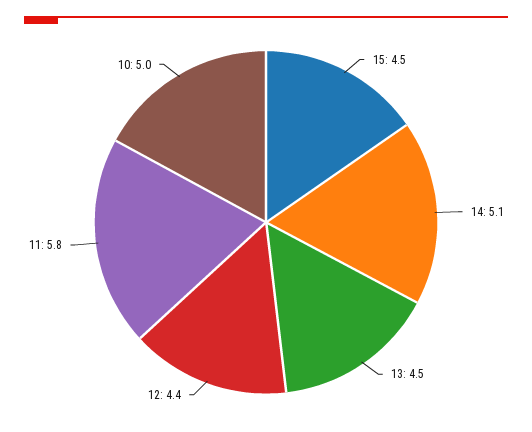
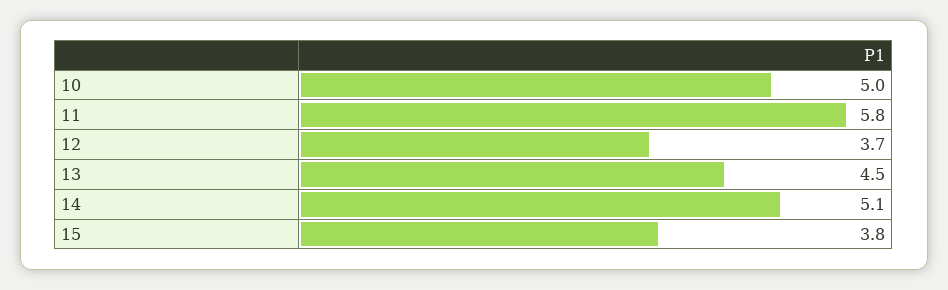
15: 4.5 -> 3.8
12: 4.4 -> 3.7

